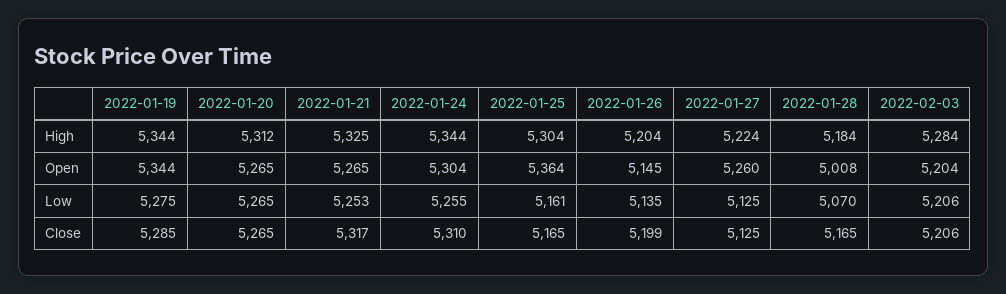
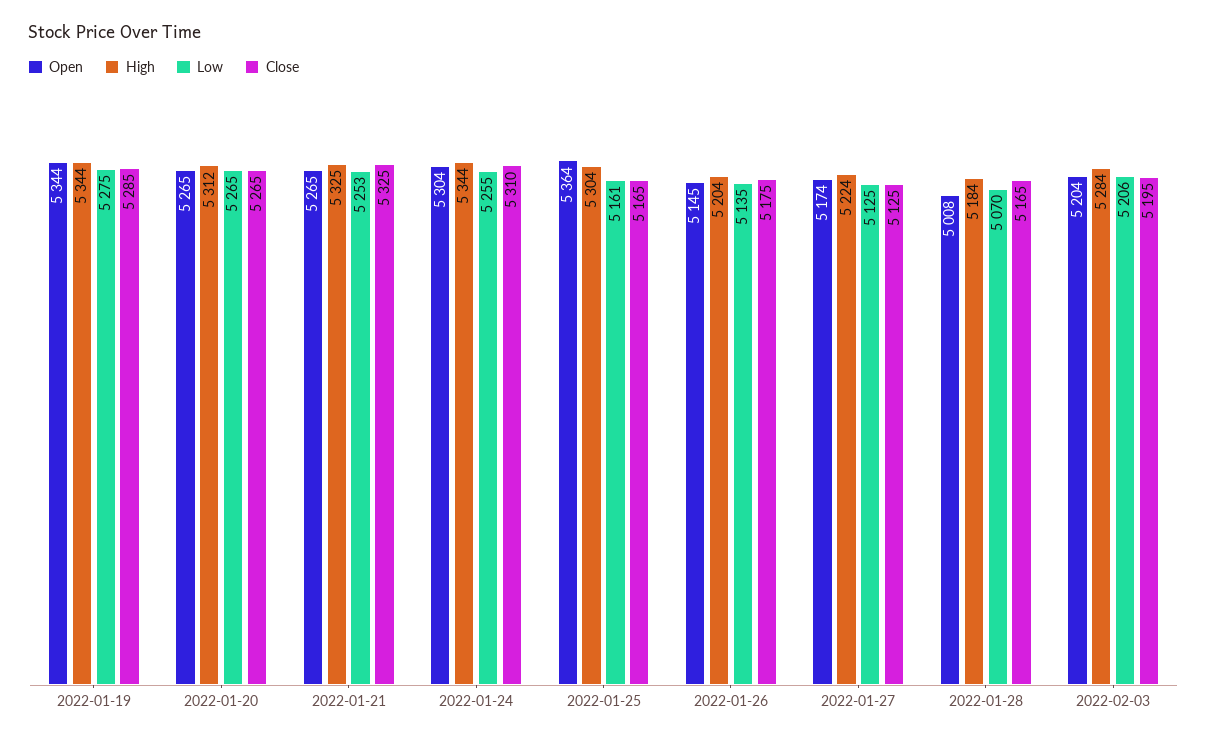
Open, 2022-01-27: 5260 -> 5174
Close, 2022-01-21: 5317 -> 5325
Close, 2022-01-26: 5199 -> 5175
Close, 2022-02-03: 5206 -> 5195

